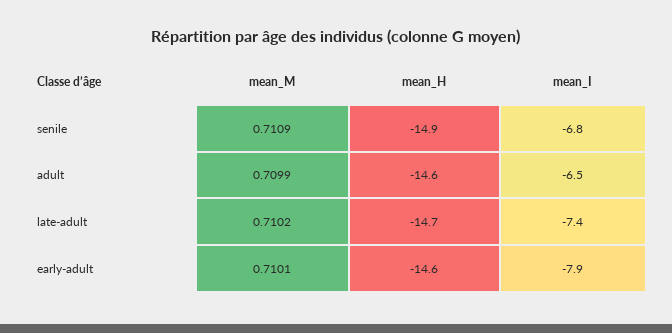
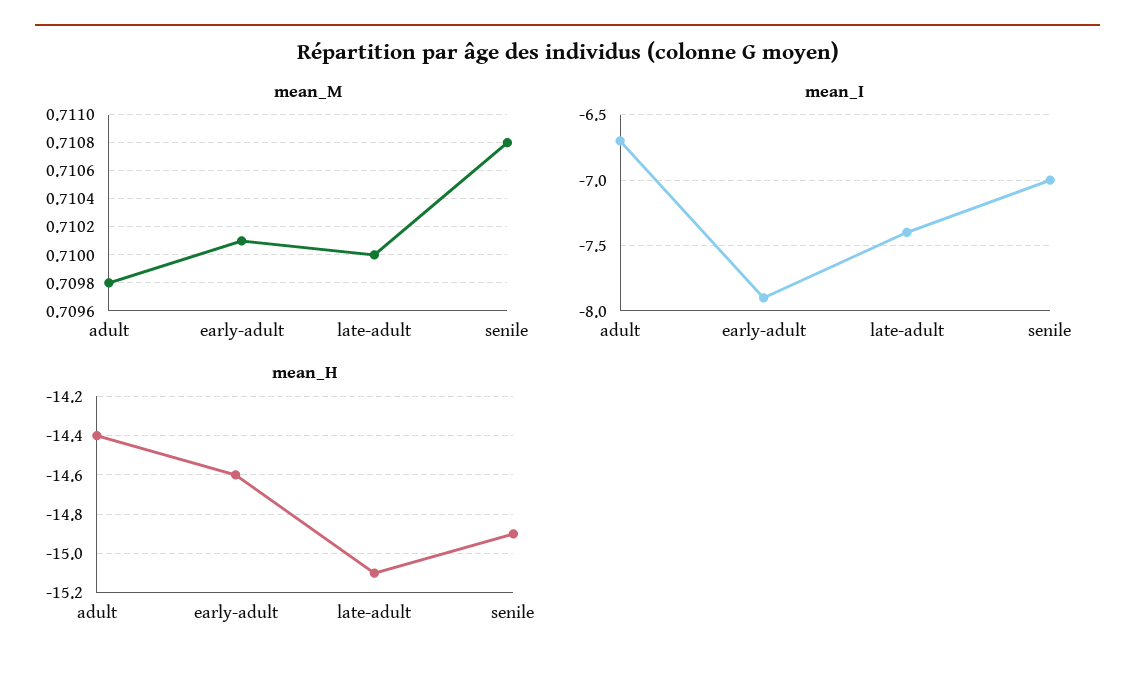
mean_M, senile: 0.7109 -> 0.7108
mean_I, senile: -6.8 -> -7
mean_M, adult: 0.7099 -> 0.7098
mean_H, adult: -14.6 -> -14.4
mean_I, adult: -6.5 -> -6.7
mean_M, late-adult: 0.7102 -> 0.71
mean_H, late-adult: -14.7 -> -15.1

